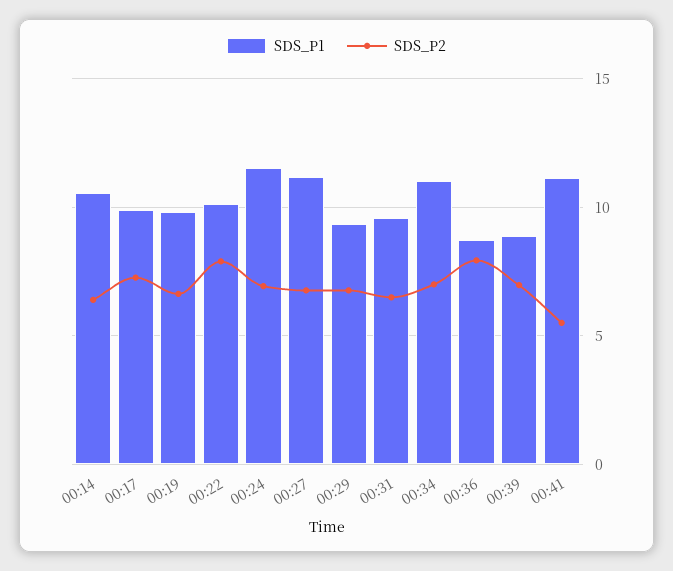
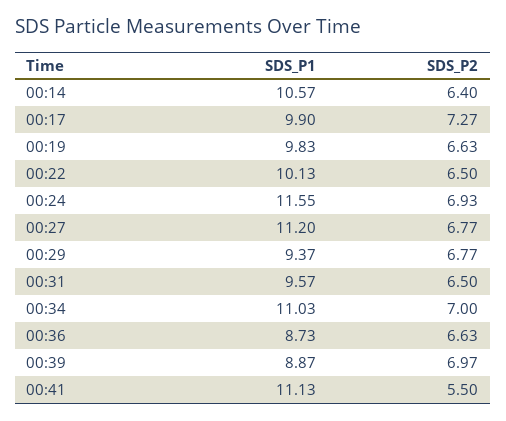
SDS_P2, 00:22: 8 -> 6.5
SDS_P2, 00:36: 8 -> 6.63

